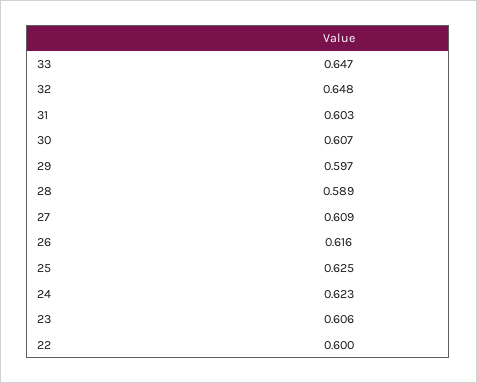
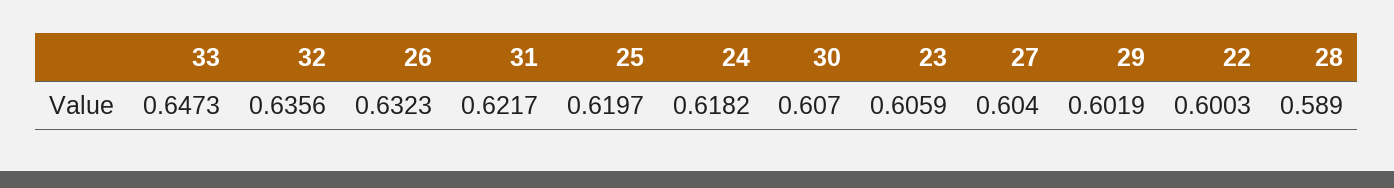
32: 0.648 -> 0.6356
31: 0.603 -> 0.6217
29: 0.597 -> 0.6019
27: 0.609 -> 0.604
26: 0.616 -> 0.6323
25: 0.625 -> 0.6197
24: 0.623 -> 0.6182

